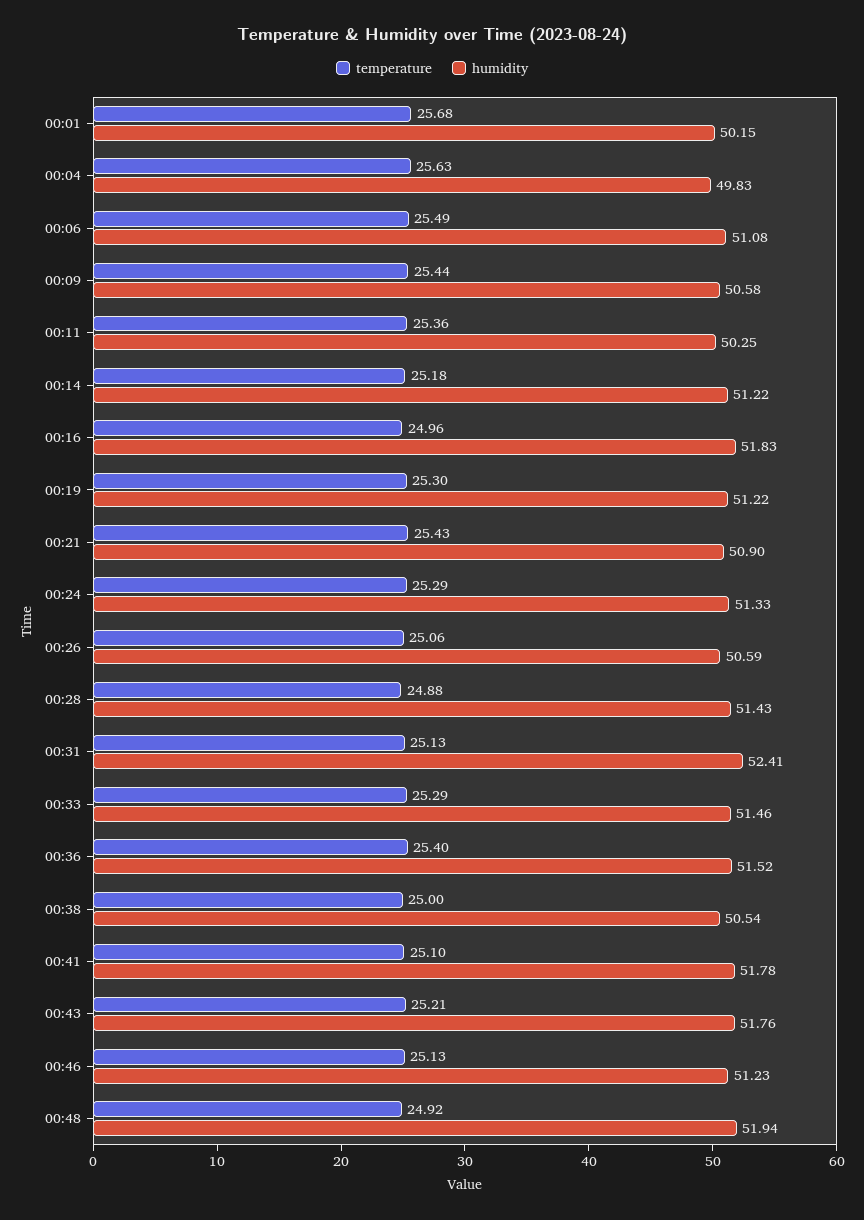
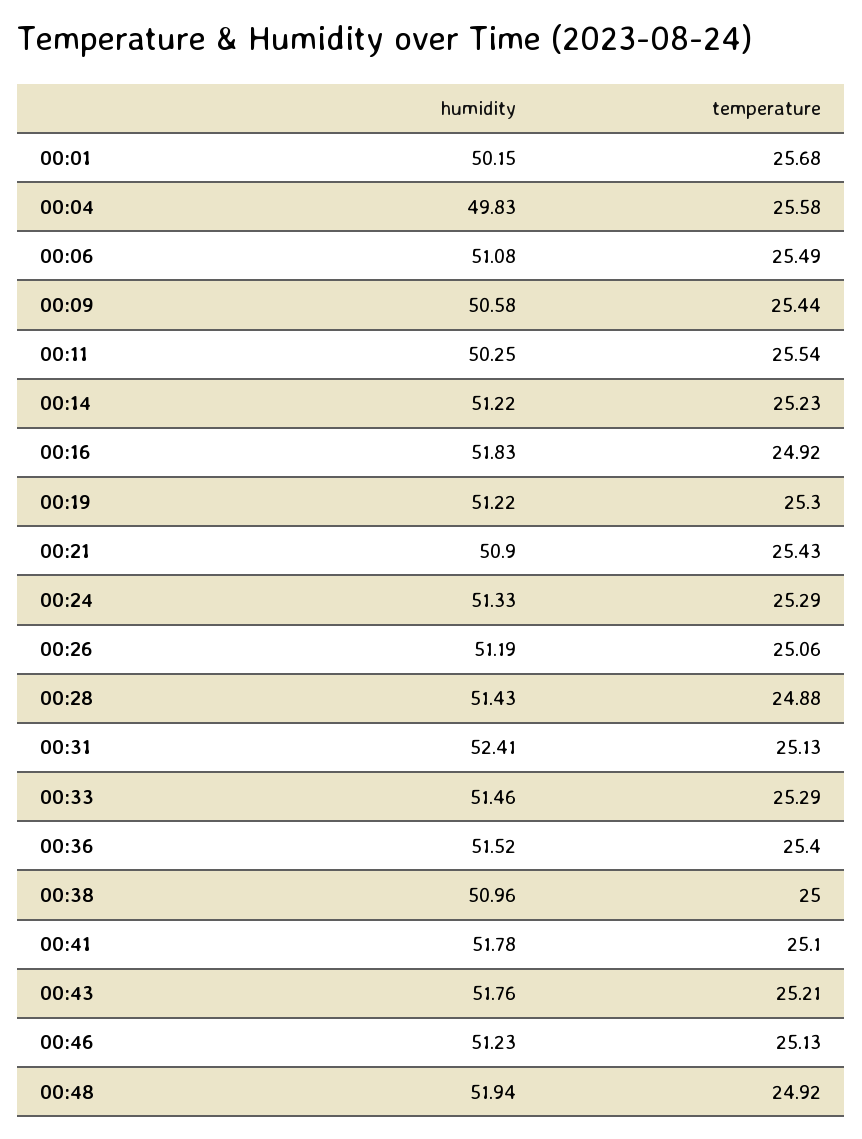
temperature, 00:04: 25.63 -> 25.58
temperature, 00:11: 25.36 -> 25.54
temperature, 00:14: 25.18 -> 25.23
temperature, 00:16: 24.96 -> 24.92
humidity, 00:26: 50.59 -> 51.19
humidity, 00:38: 50.54 -> 50.96

